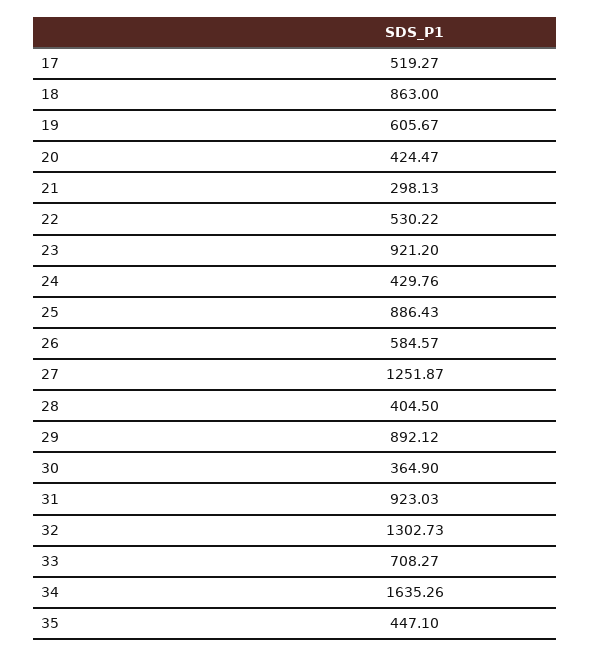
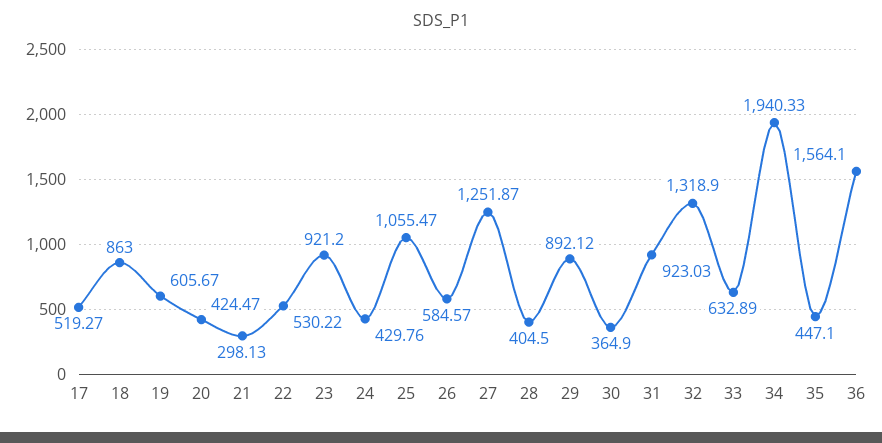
25: 886.43 -> 1055.47
32: 1302.73 -> 1318.9
33: 708.27 -> 632.89
34: 1635.26 -> 1940.33
36: none -> 1564.1

